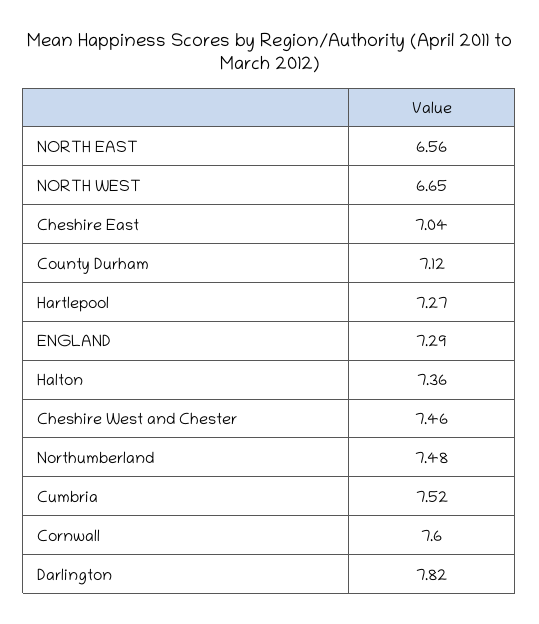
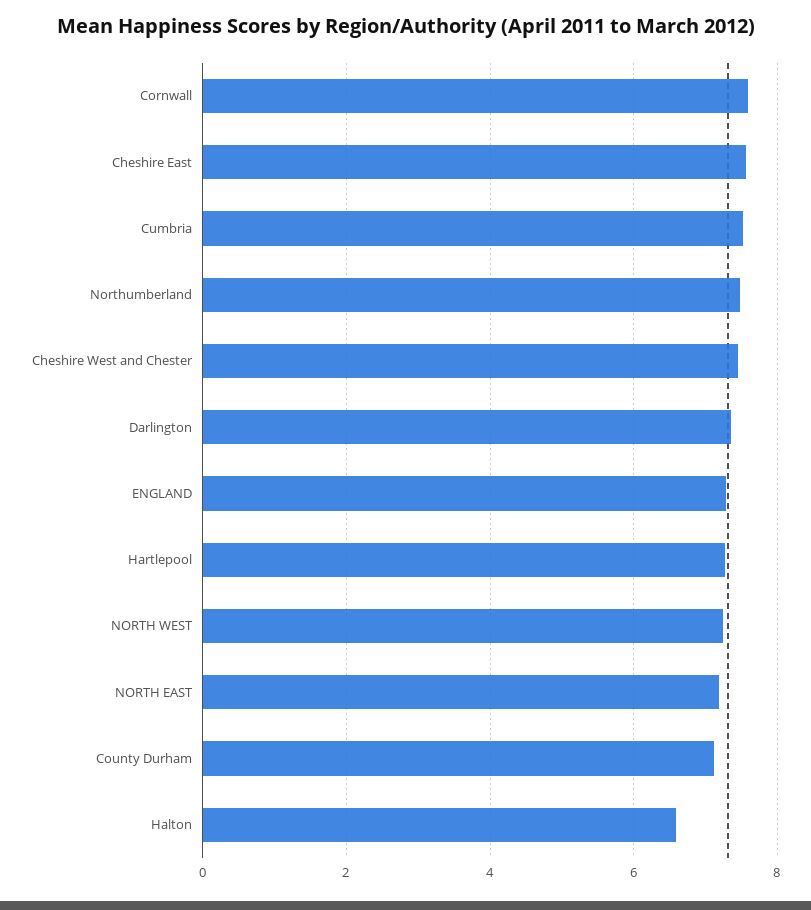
NORTH EAST: 6.56 -> 7.2
NORTH WEST: 6.65 -> 7.2
Cheshire East: 7.04 -> 7.6
Halton: 7.36 -> 6.6
Darlington: 7.82 -> 7.4

